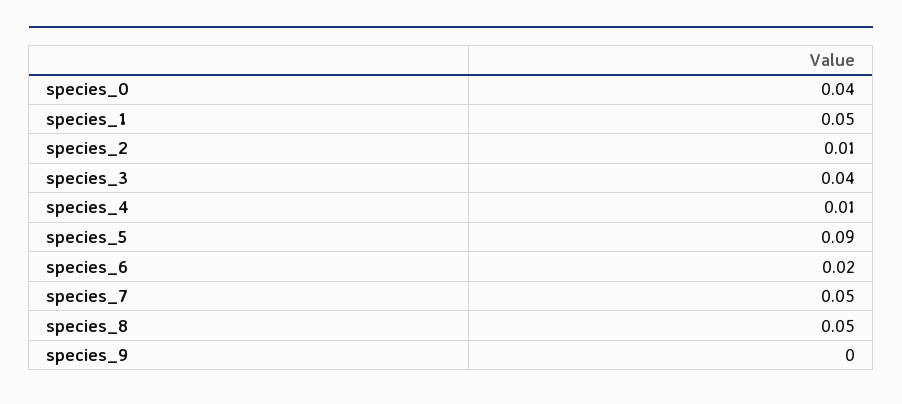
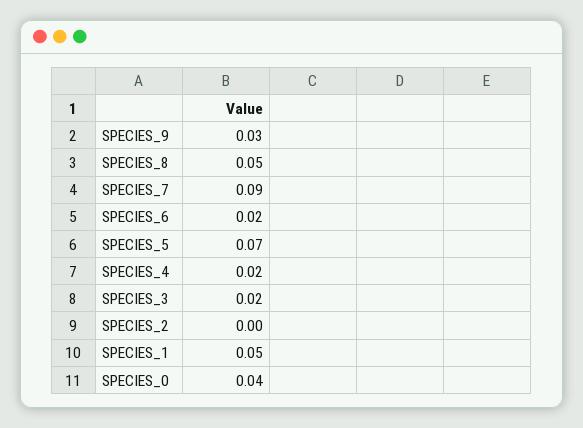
species_2: 0.01 -> 0
species_3: 0.04 -> 0.02
species_4: 0.01 -> 0.02
species_5: 0.09 -> 0.07
species_7: 0.05 -> 0.09
species_9: 0 -> 0.03

